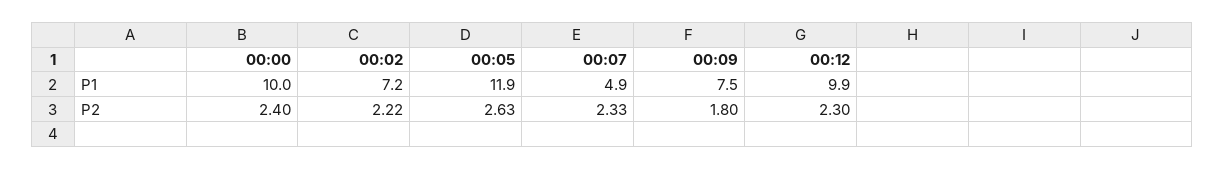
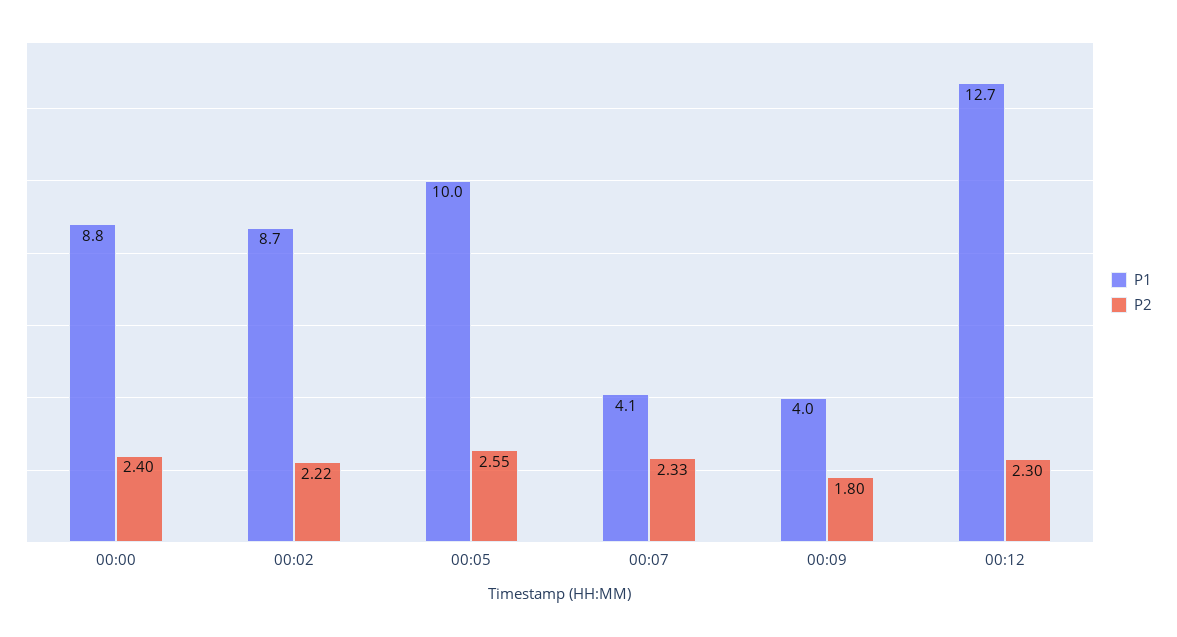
P1, 00:00: 10 -> 8.8
P1, 00:02: 7.2 -> 8.7
P1, 00:05: 11.9 -> 10
P1, 00:07: 4.9 -> 4.1
P1, 00:09: 7.5 -> 4
P1, 00:12: 9.9 -> 12.7
P2, 00:05: 2.63 -> 2.55

